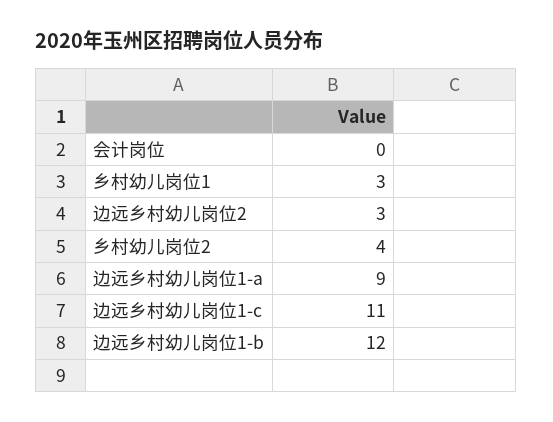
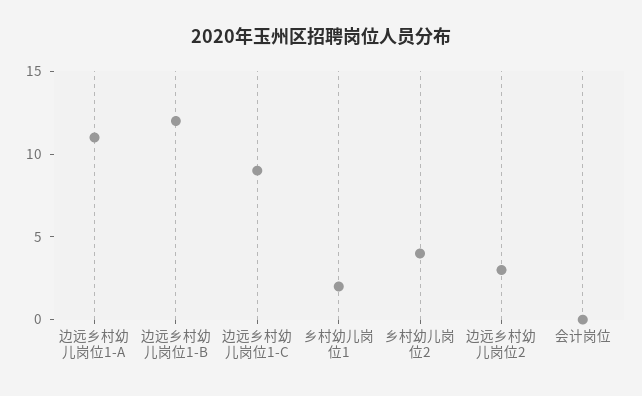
乡村幼儿岗位1: 3 -> 2
边远乡村幼儿岗位1-a: 9 -> 11
边远乡村幼儿岗位1-c: 11 -> 9

